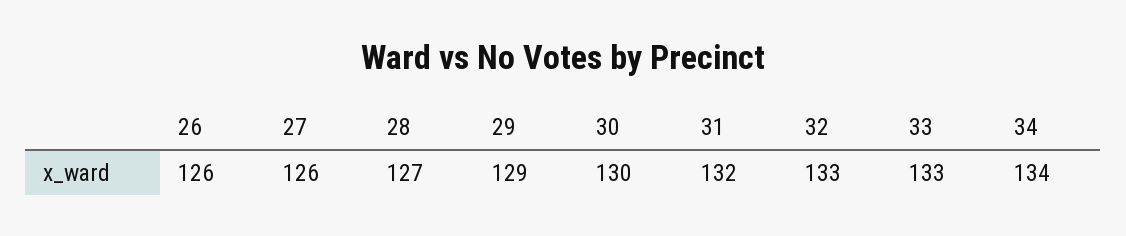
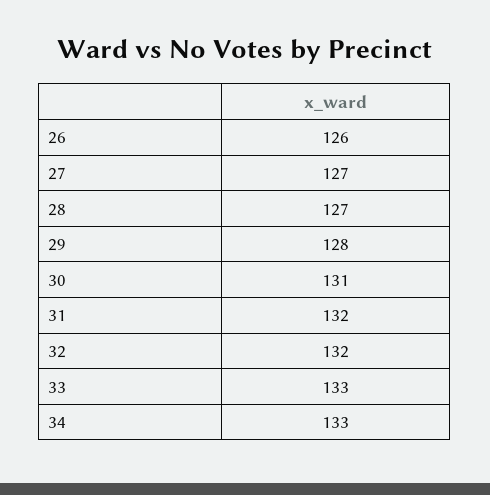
27: 126 -> 127
29: 129 -> 128
30: 130 -> 131
32: 133 -> 132
34: 134 -> 133

